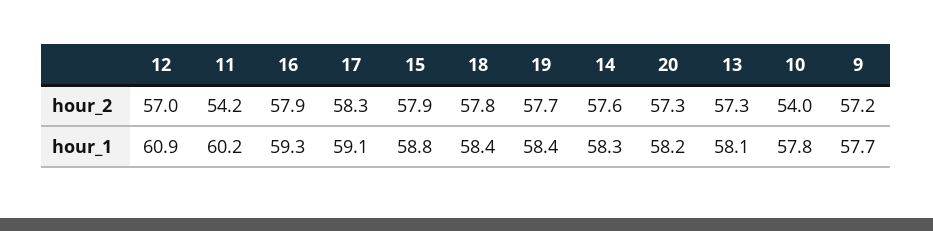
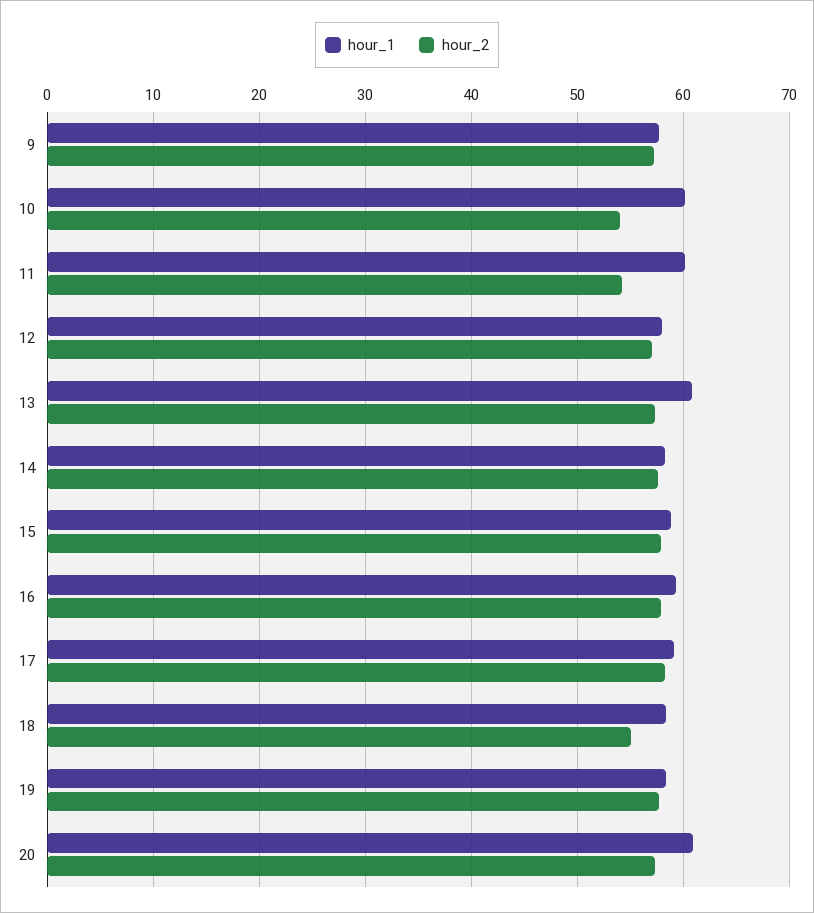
hour_2, 18: 57.8 -> 55
hour_1, 12: 60.9 -> 58
hour_1, 20: 58.2 -> 61
hour_1, 13: 58.1 -> 61
hour_1, 10: 57.8 -> 60

